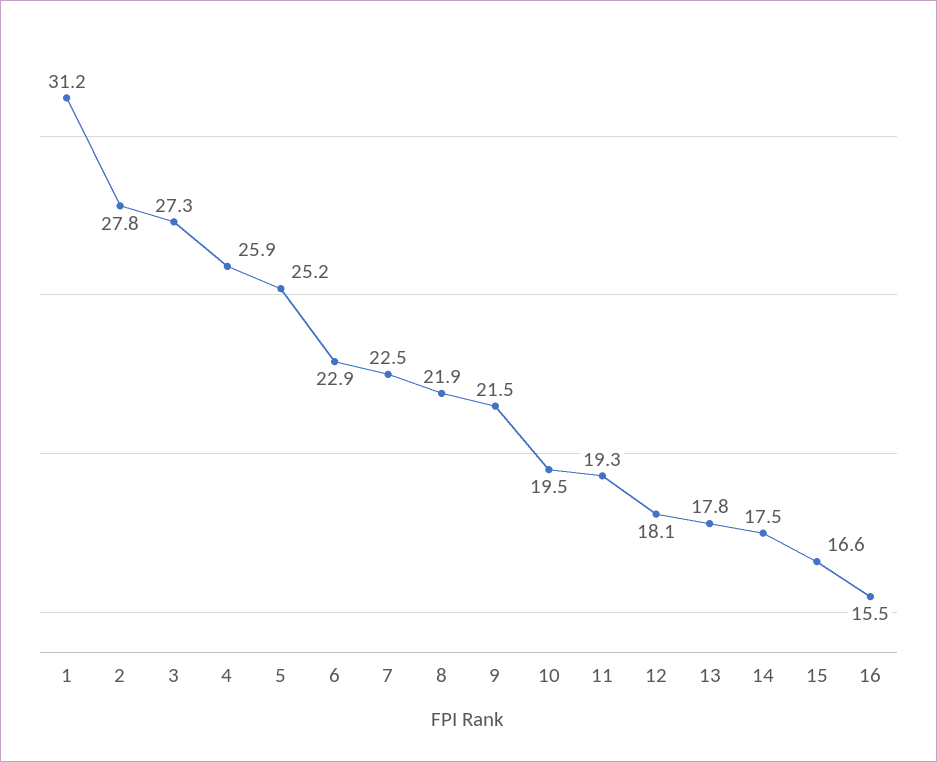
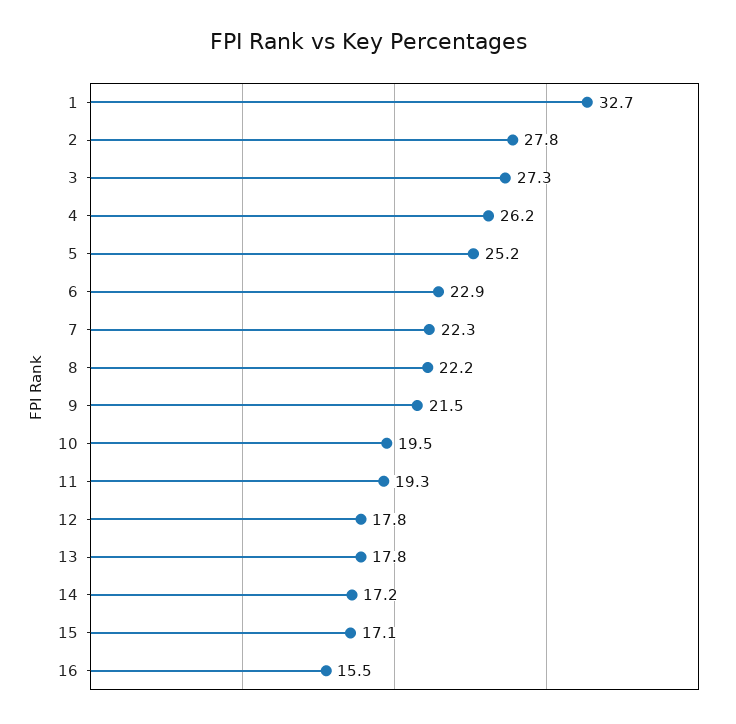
1: 31.2 -> 32.7
4: 25.9 -> 26.2
7: 22.5 -> 22.3
8: 21.9 -> 22.2
12: 18.1 -> 17.8
14: 17.5 -> 17.2
15: 16.6 -> 17.1

